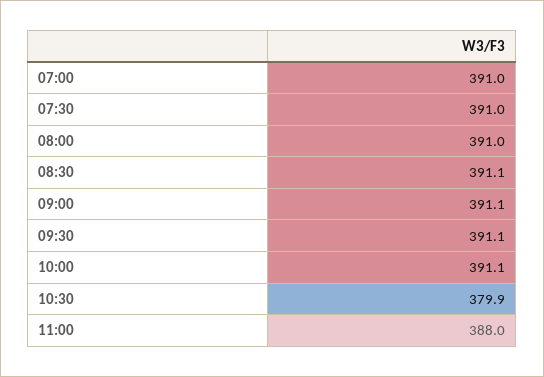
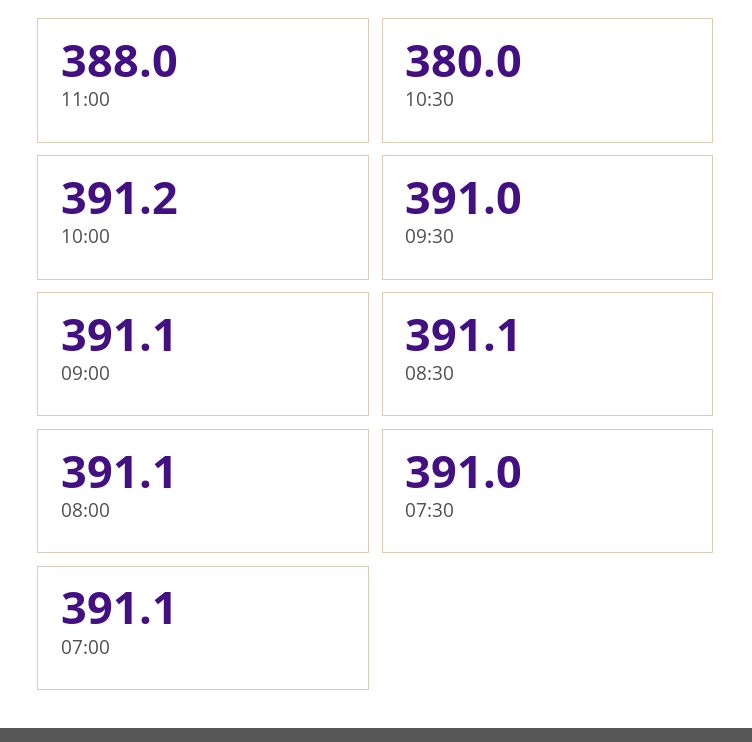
07:00: 391 -> 391.1
08:00: 391 -> 391.1
09:30: 391.1 -> 391
10:00: 391.1 -> 391.2
10:30: 379.9 -> 380

